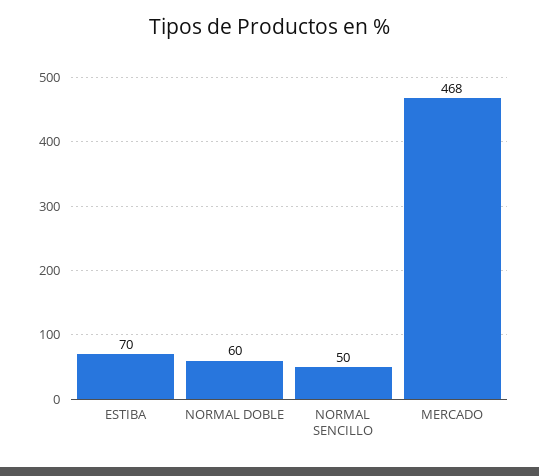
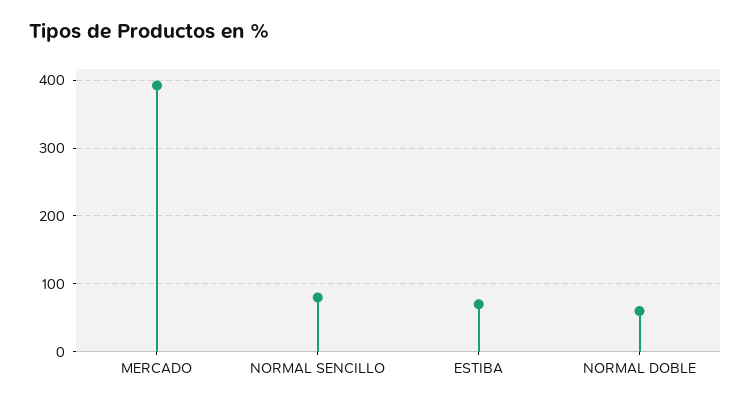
NORMAL SENCILLO: 50 -> 80
MERCADO: 468 -> 390

